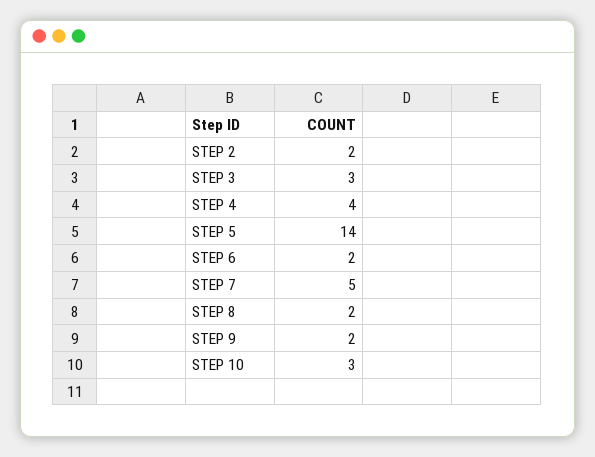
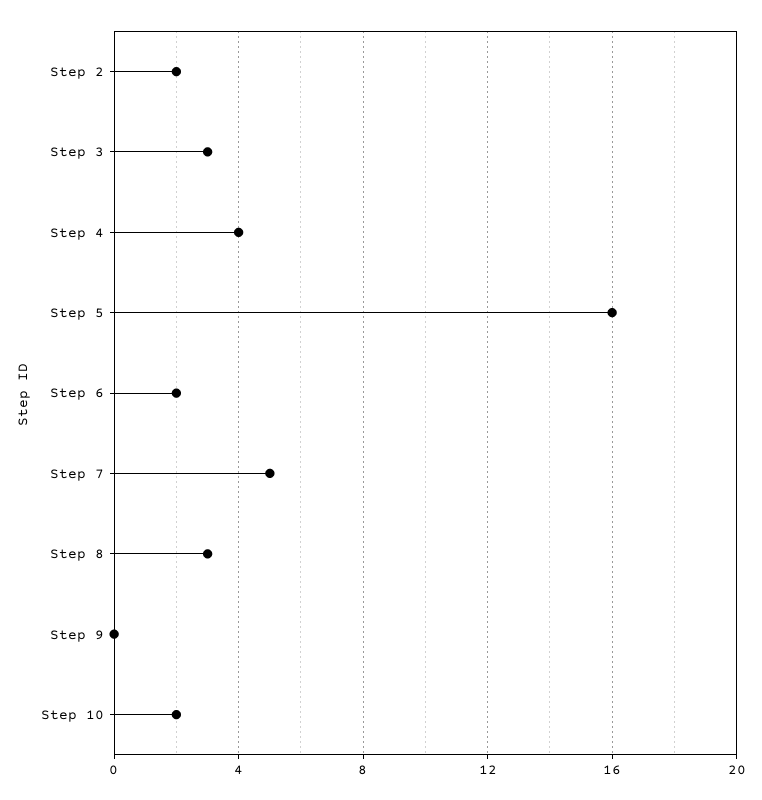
STEP 5: 14 -> 16
STEP 8: 2 -> 3
STEP 9: 2 -> 0
STEP 10: 3 -> 2

